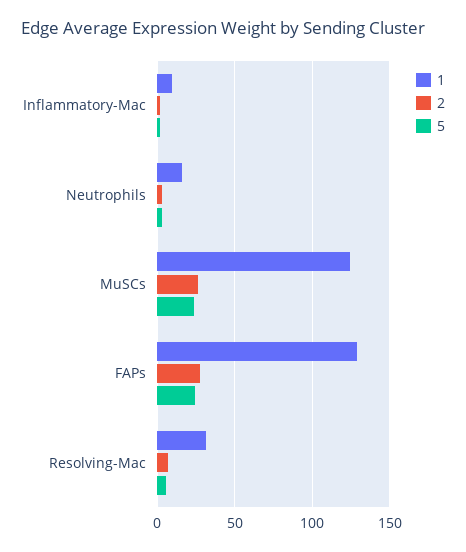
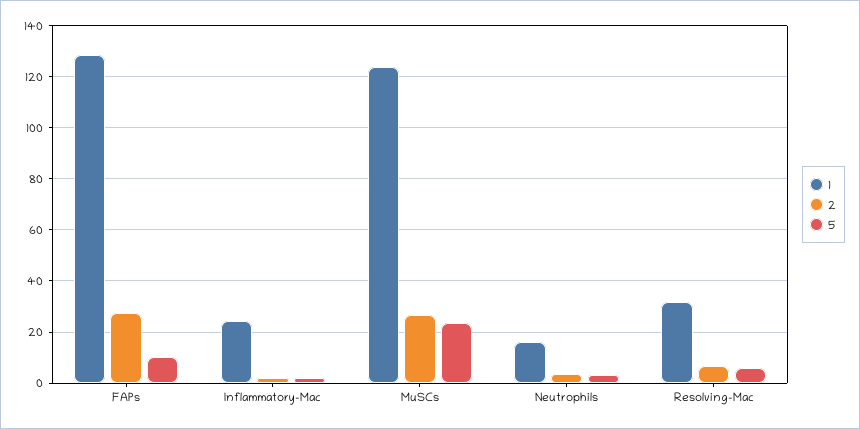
1, Inflammatory-Mac: 10 -> 25
5, FAPs: 25 -> 10

